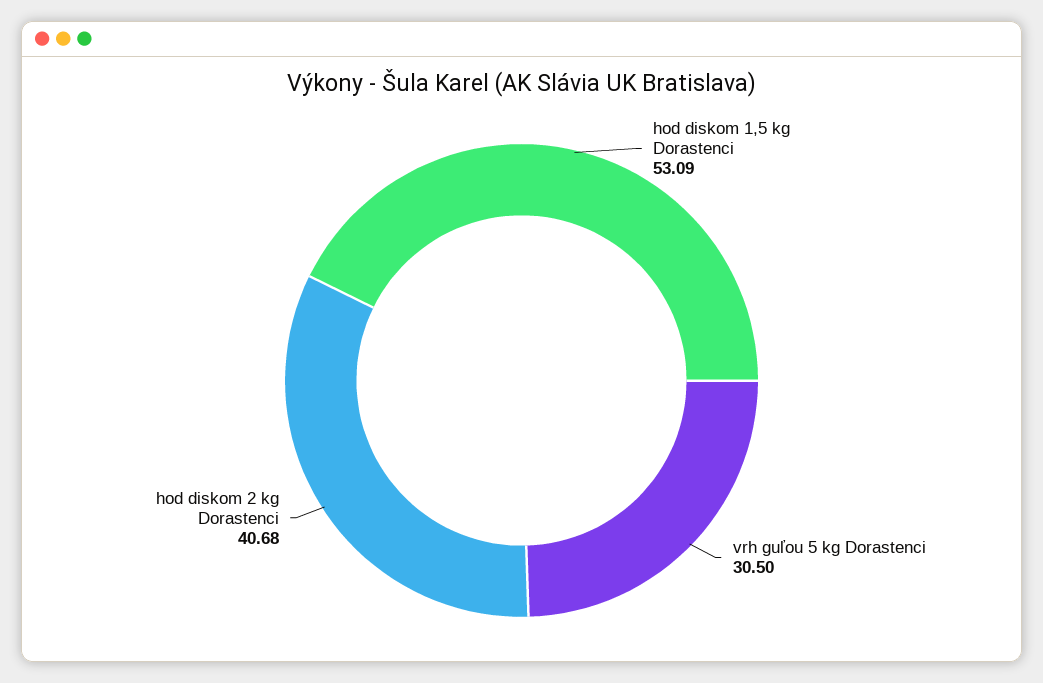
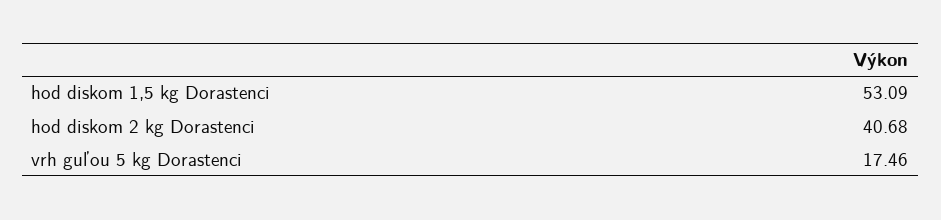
vrh guľou 5 kg Dorastenci: 30.5 -> 17.46

